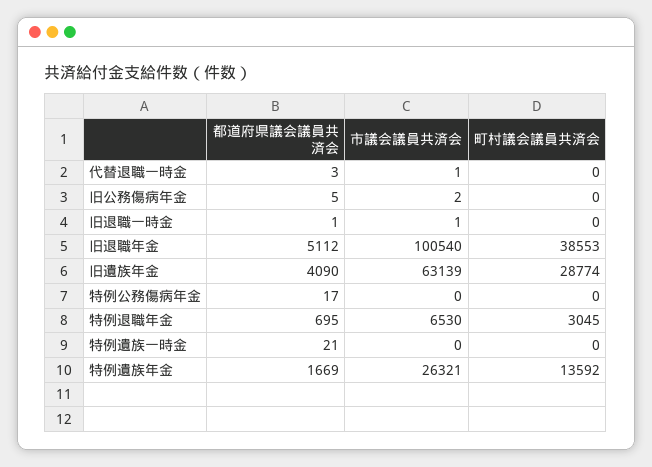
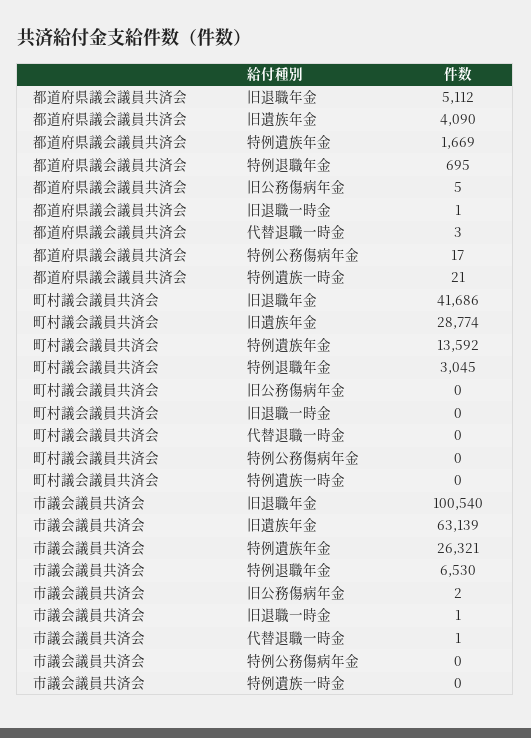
町村議会議員共済会, 旧退職年金: 38553 -> 41686

